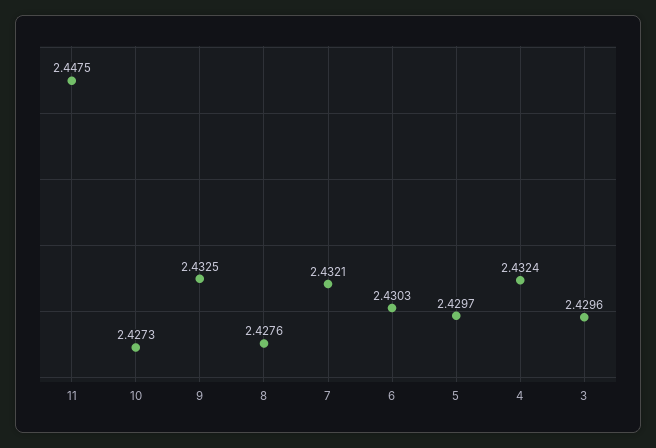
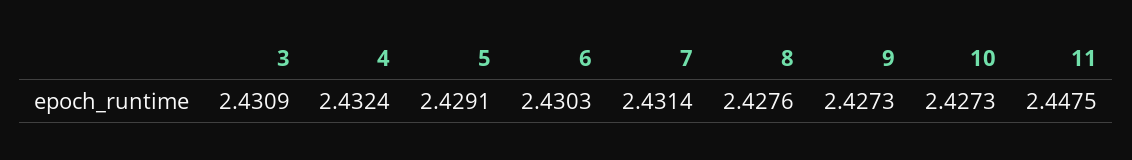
9: 2.4325 -> 2.4273
7: 2.4321 -> 2.4314
5: 2.4297 -> 2.4291
3: 2.4296 -> 2.4309

